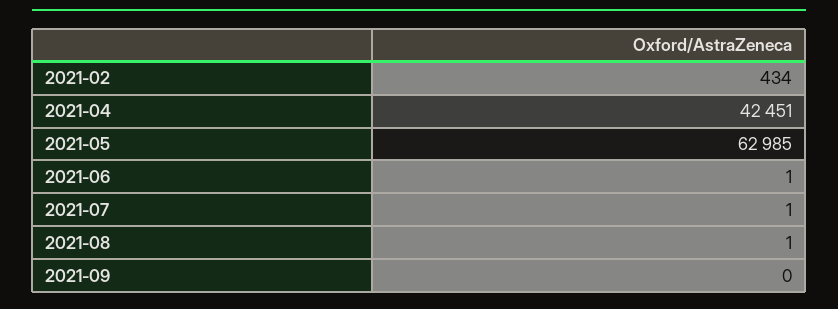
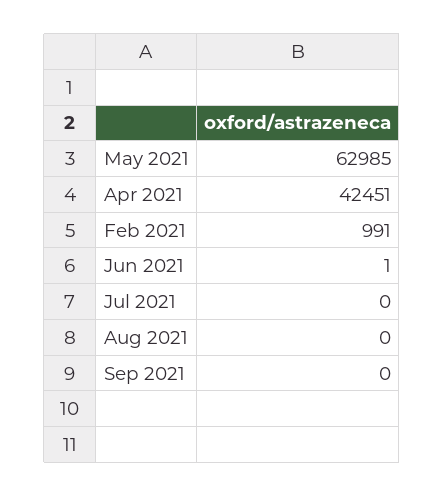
2021-02: 434 -> 991
2021-07: 1 -> 0
2021-08: 1 -> 0

